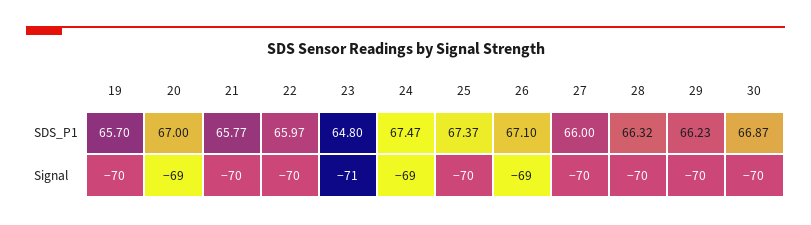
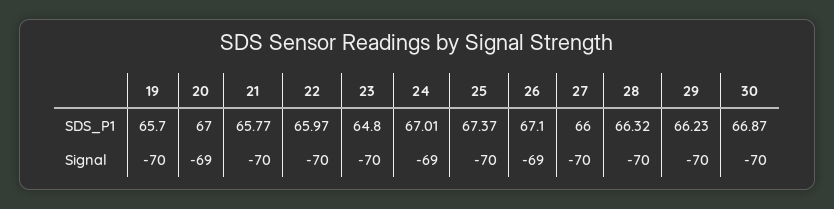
24, SDS_P1: 67.47 -> 67.01
23, Signal: -71 -> -70

